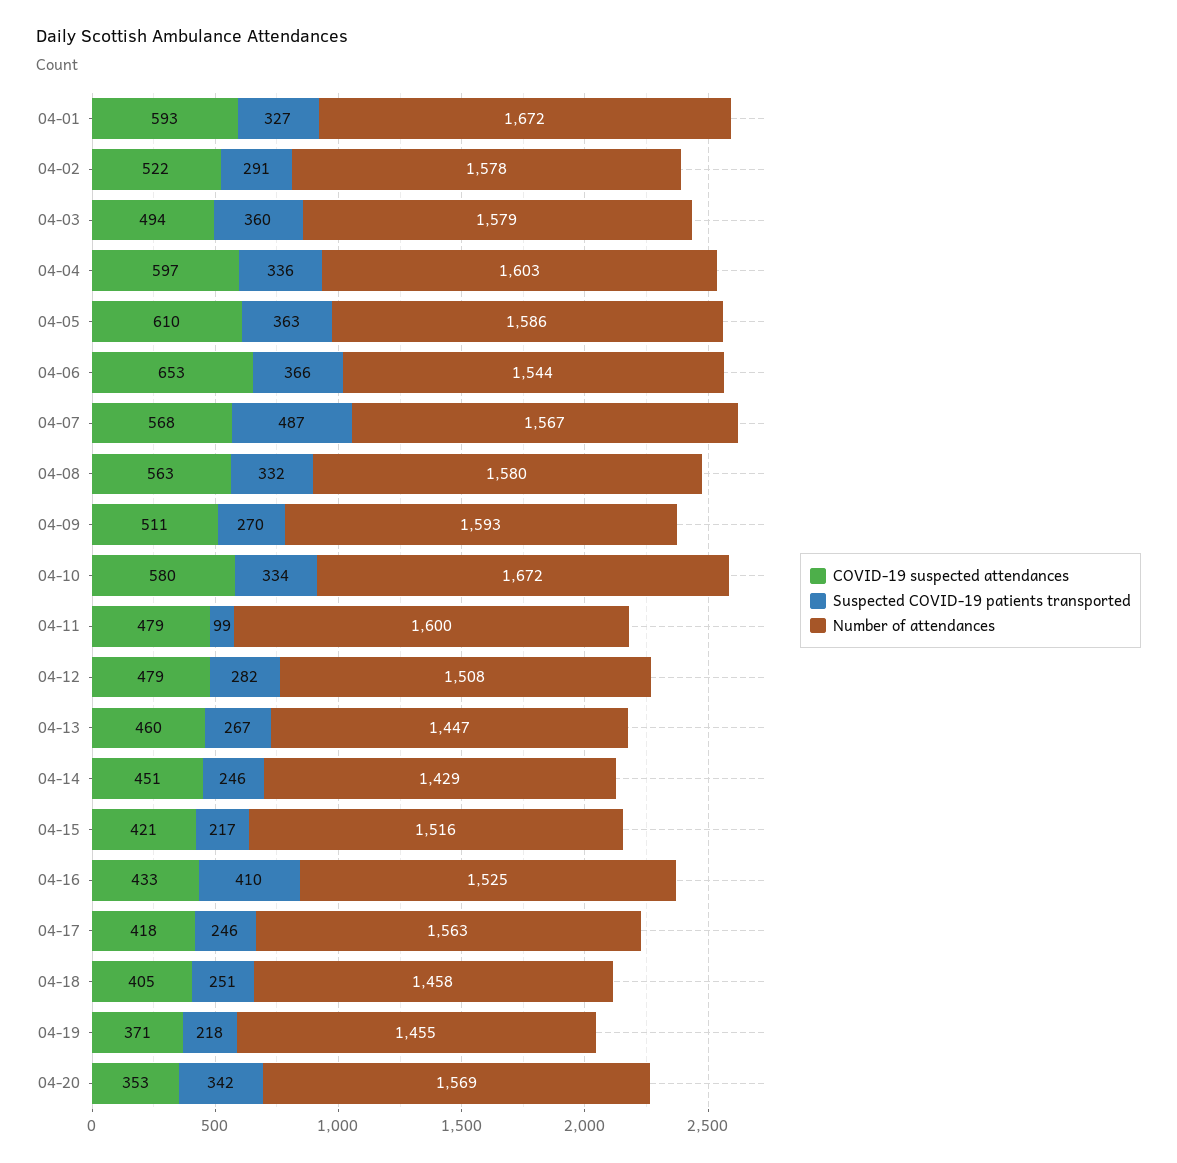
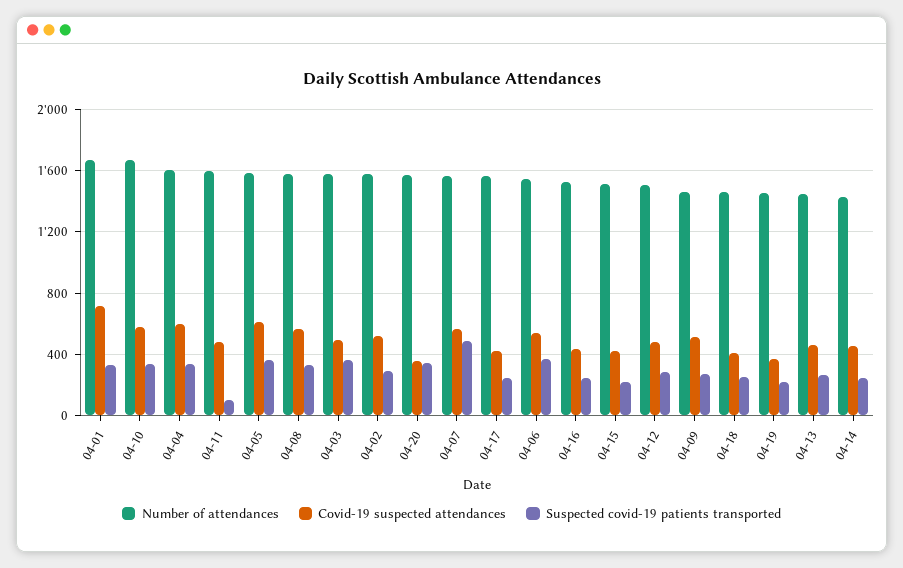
COVID-19 suspected attendances, 04-01: 593 -> 700
COVID-19 suspected attendances, 04-06: 653 -> 550
Number of attendances, 04-09: 1593 -> 1450
Suspected COVID-19 patients transported, 04-16: 410 -> 250

